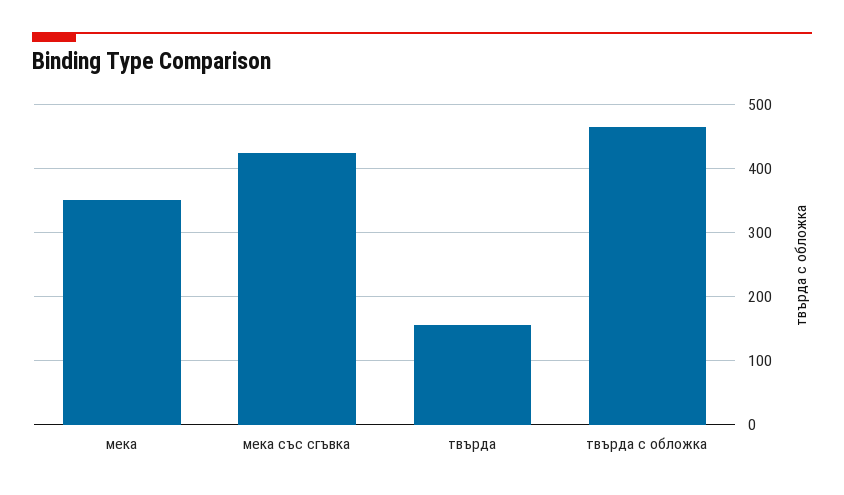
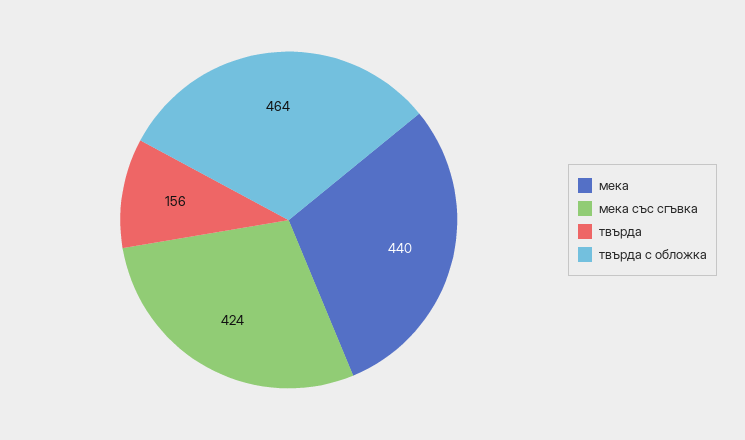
мека: 350 -> 440

